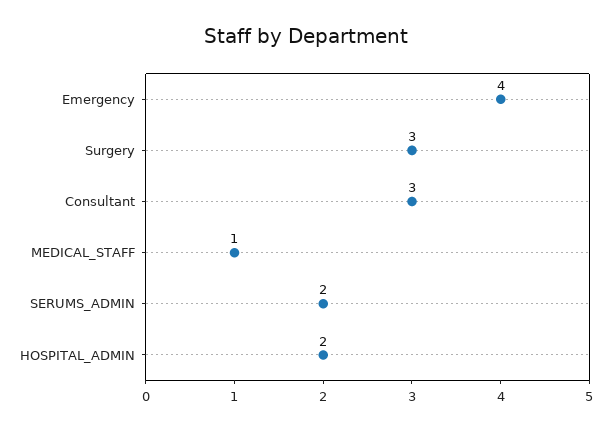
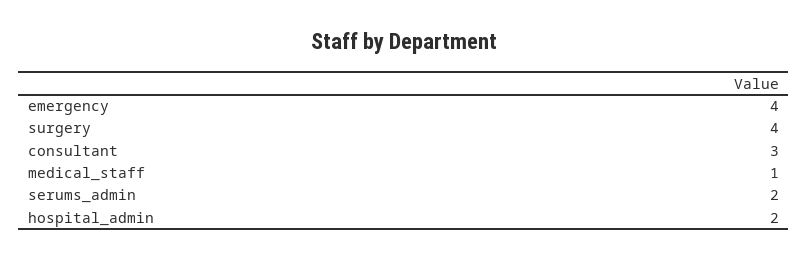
Surgery: 3 -> 4

